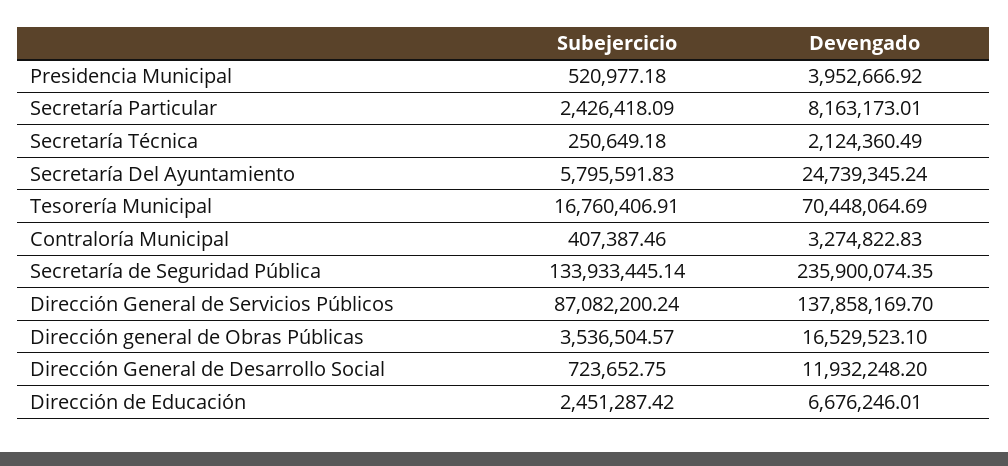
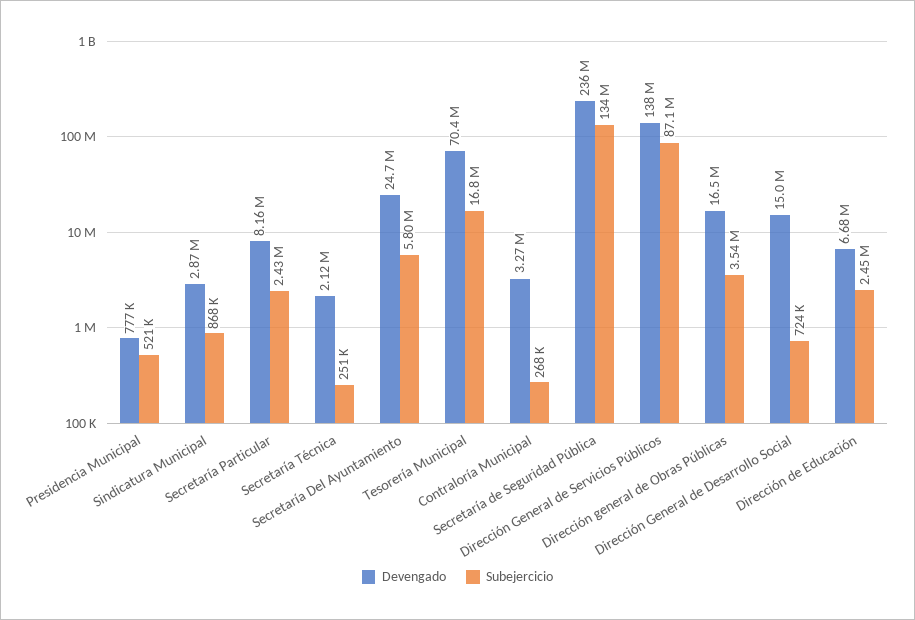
Devengado, Presidencia Municipal: 3952666.92 -> 777000
Subejercicio, Contraloría Municipal: 407387.46 -> 268000
Devengado, Dirección General de Desarrollo Social: 11932248.2 -> 15000000
Devengado, Sindicatura Municipal: none -> 2870000
Subejercicio, Sindicatura Municipal: none -> 868000

